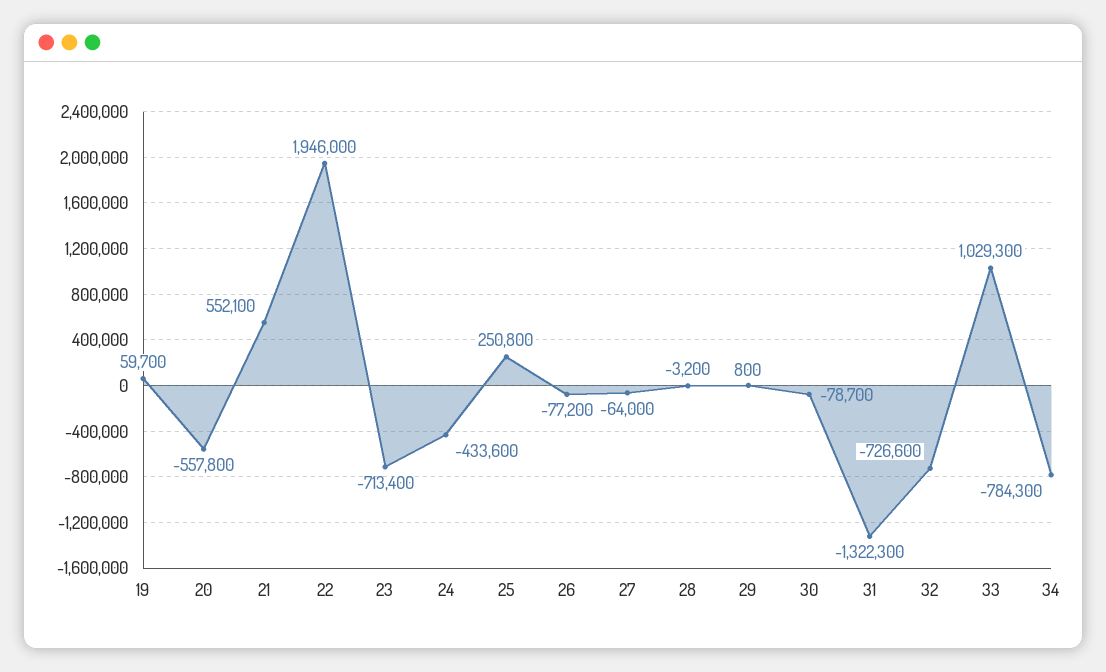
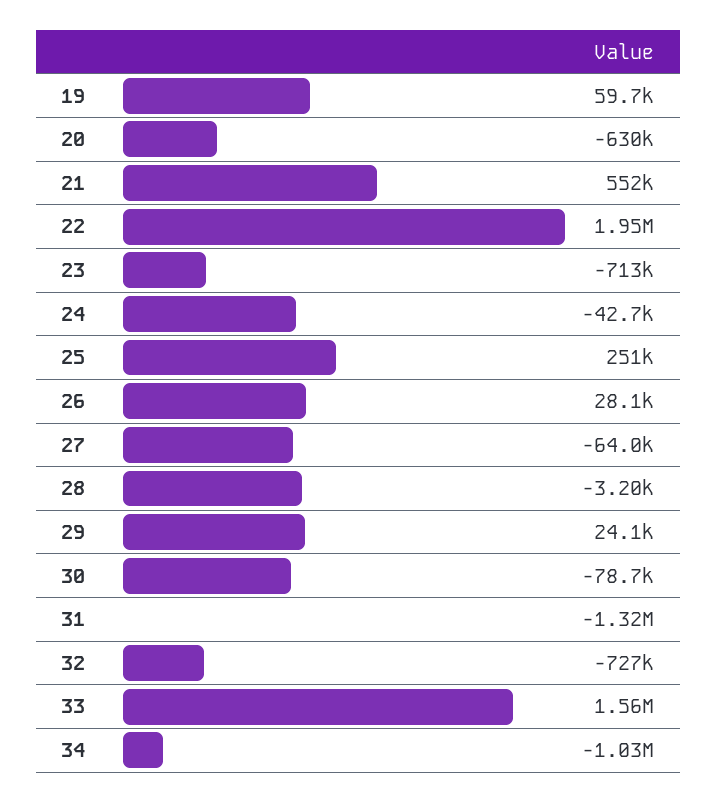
20: -557800 -> -630000
24: -433600 -> -42700
26: -77200 -> 28100
29: 800 -> 24100
33: 1029300 -> 1560000
34: -784300 -> -1030000

